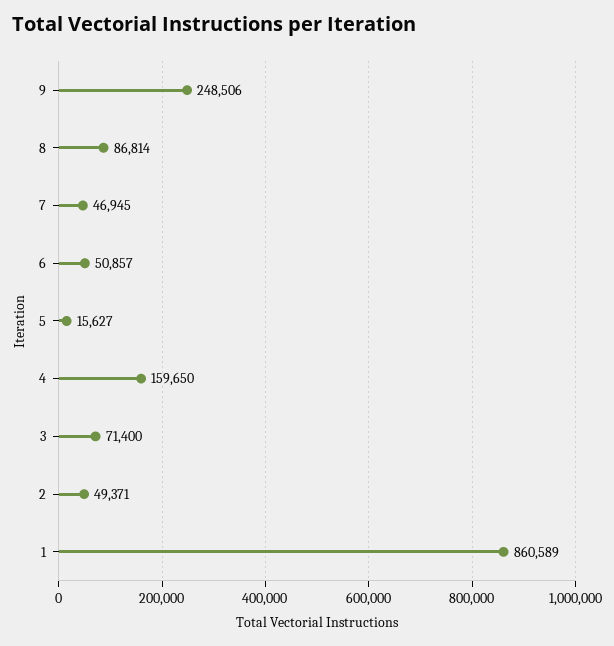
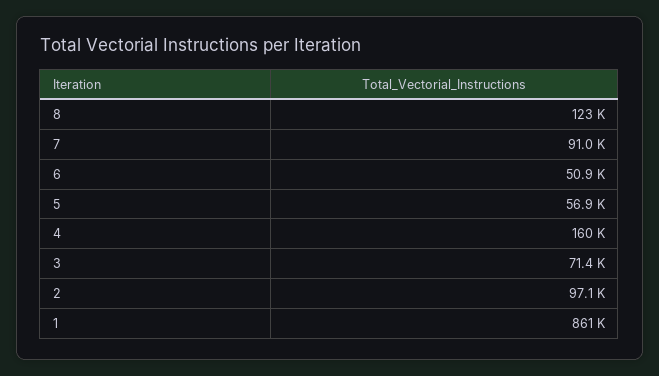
9: 248506 -> none
8: 86814 -> 123000
7: 46945 -> 91000
5: 15627 -> 56900
2: 49371 -> 97100

